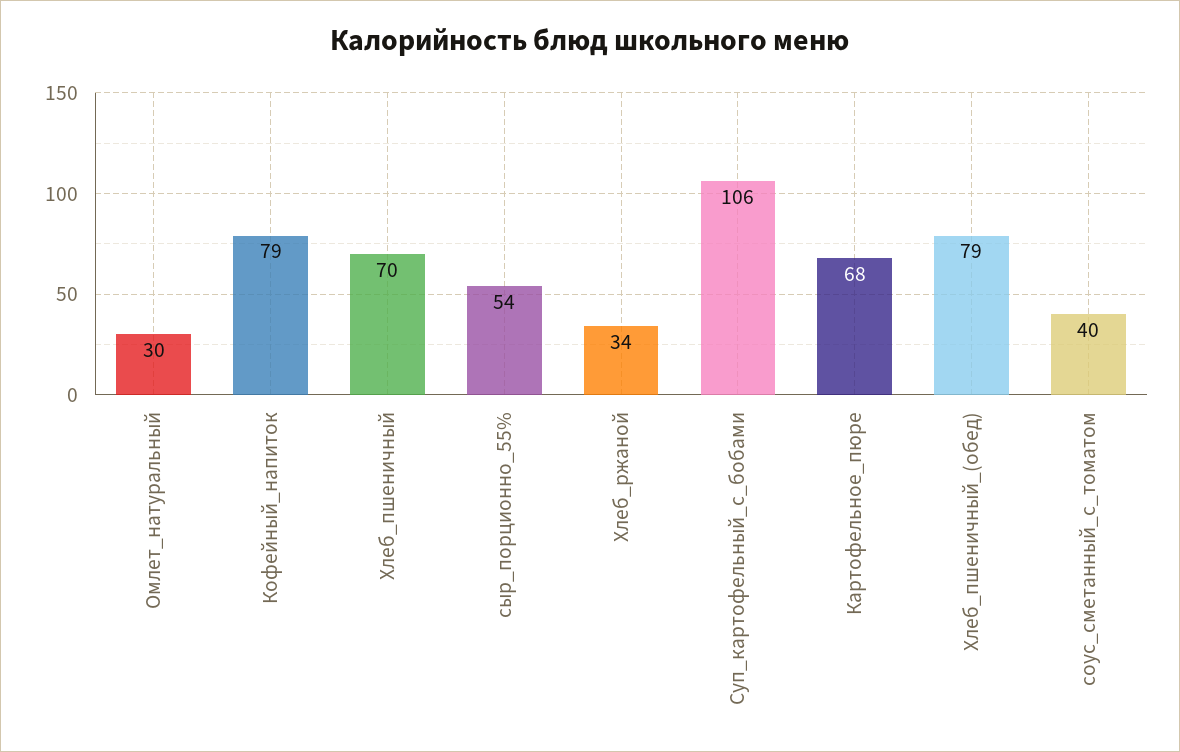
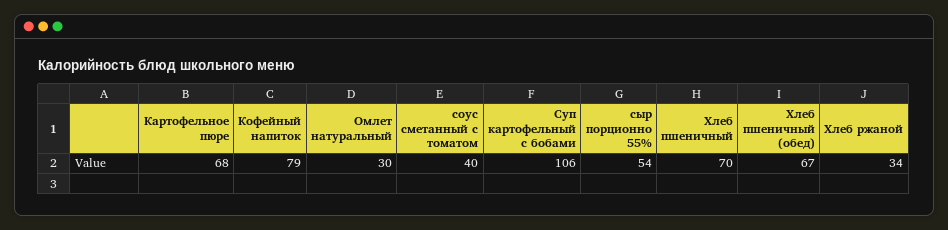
Хлеб_пшеничный_(обед): 79 -> 67

